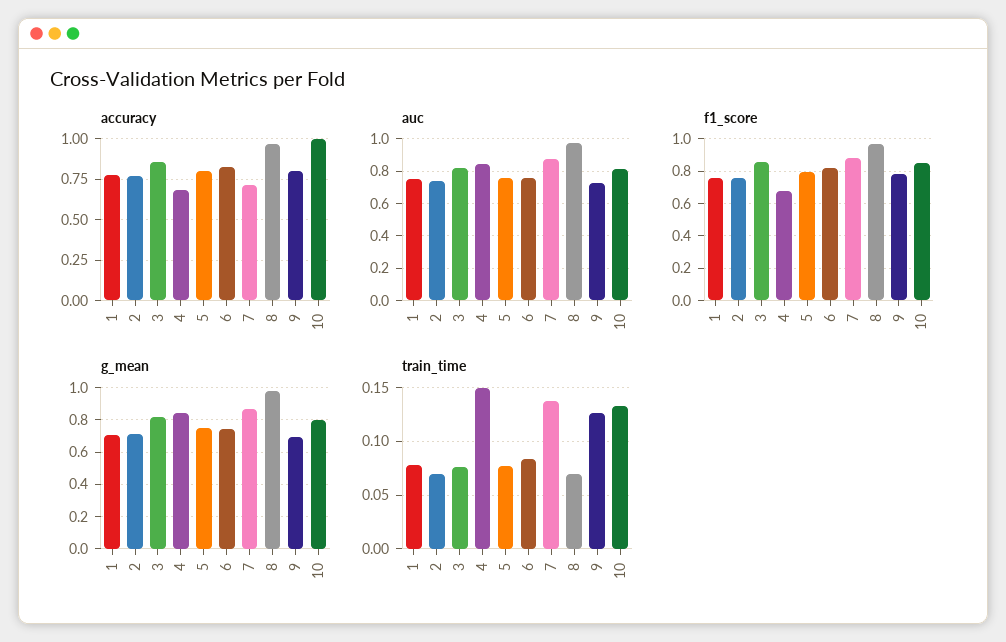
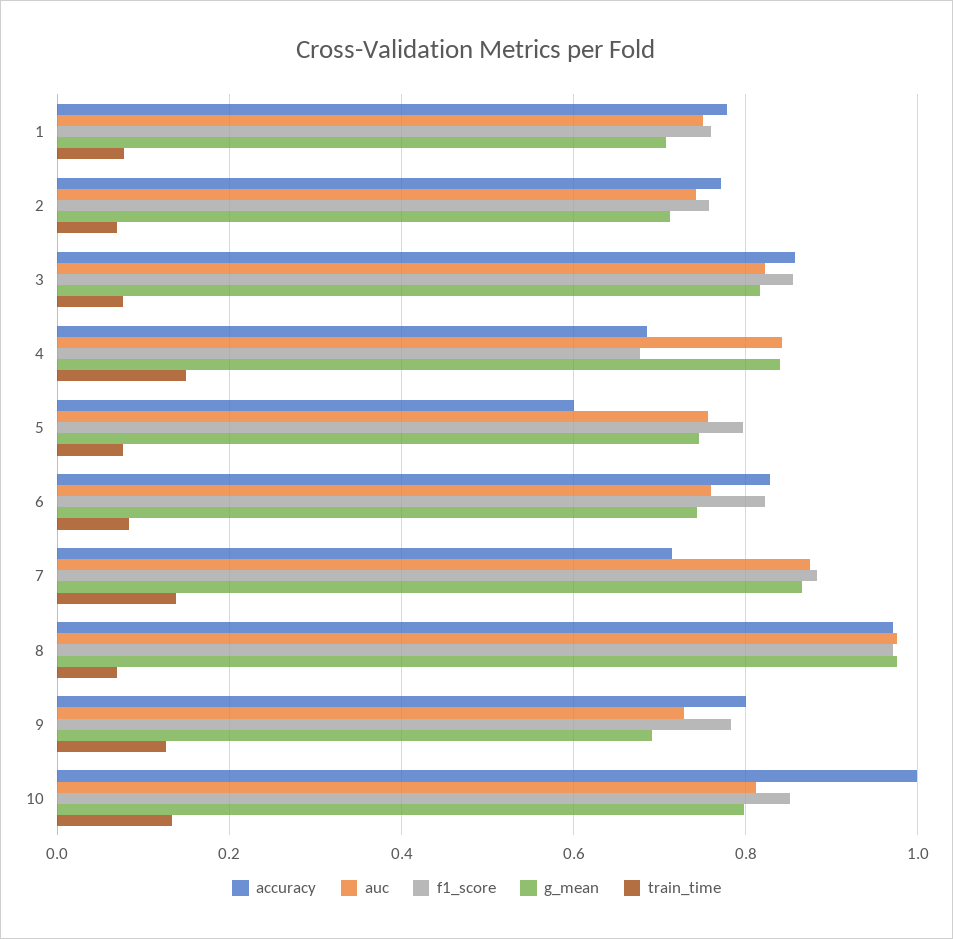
accuracy, 5: 0.8 -> 0.6

